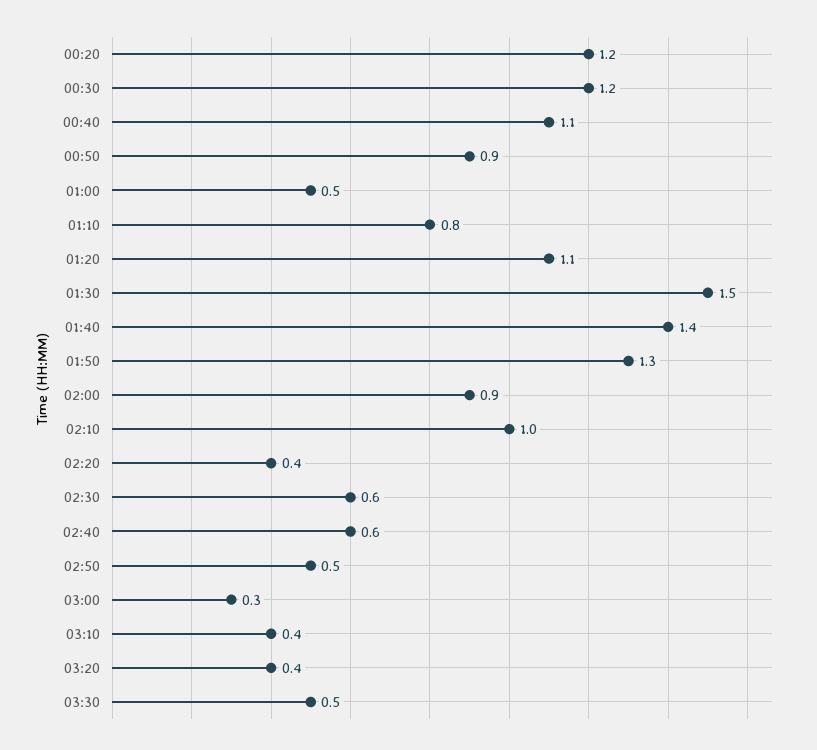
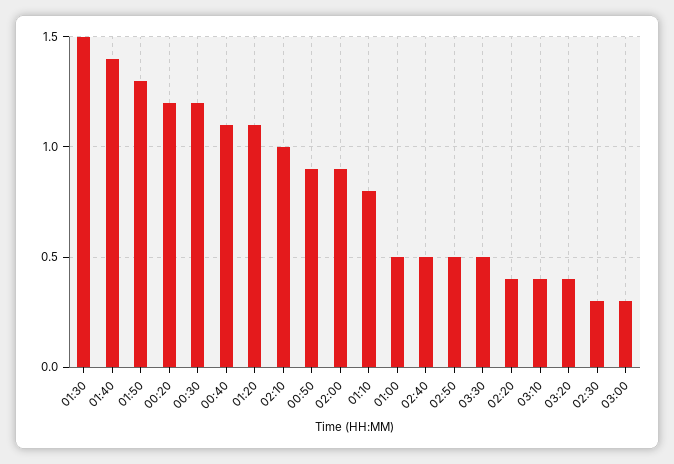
02:30: 0.6 -> 0.3
02:40: 0.6 -> 0.5

